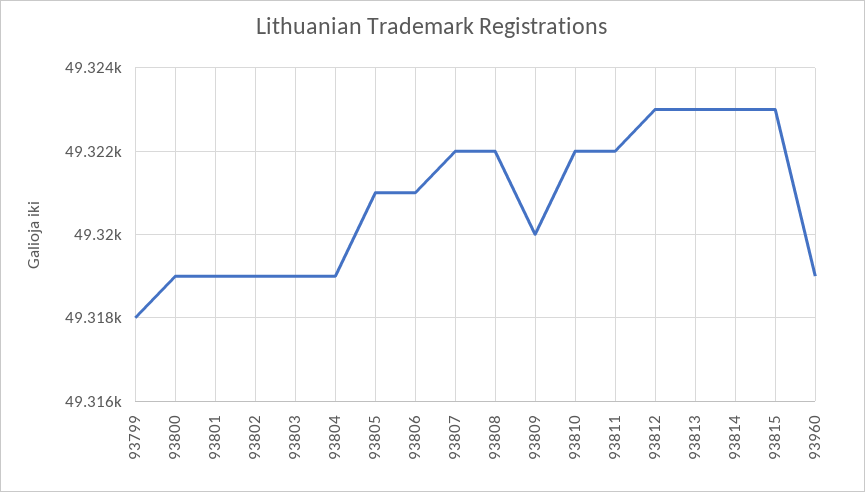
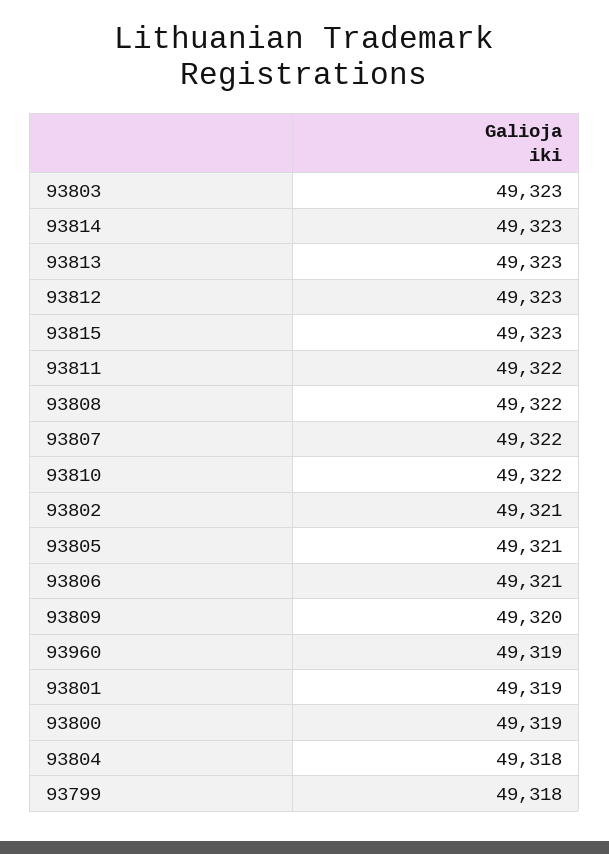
93802: 49319 -> 49321
93803: 49319 -> 49323
93804: 49319 -> 49318

